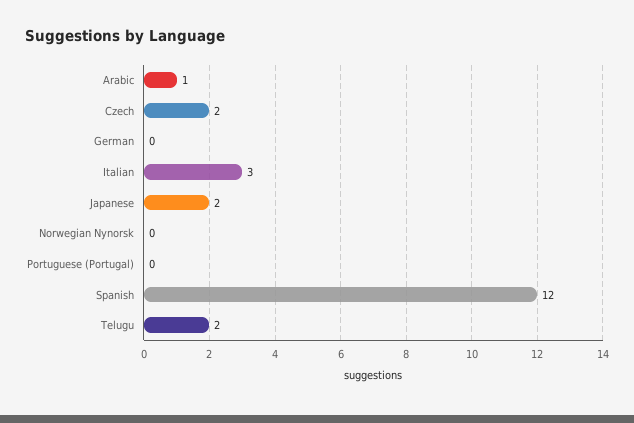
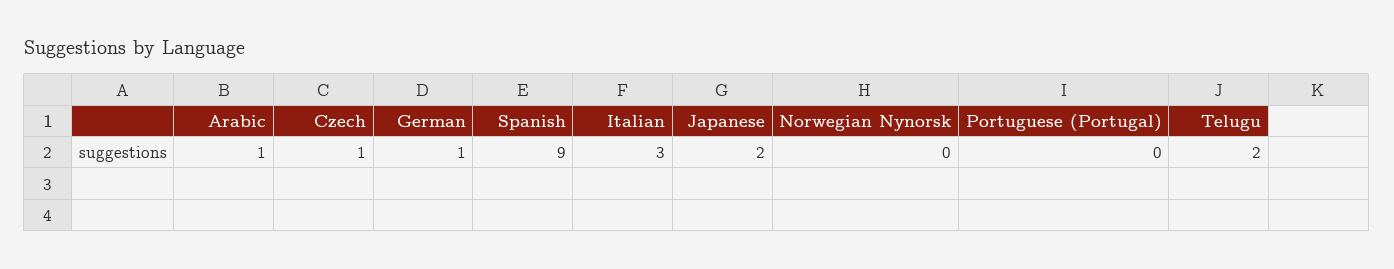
Czech: 2 -> 1
German: 0 -> 1
Spanish: 12 -> 9

